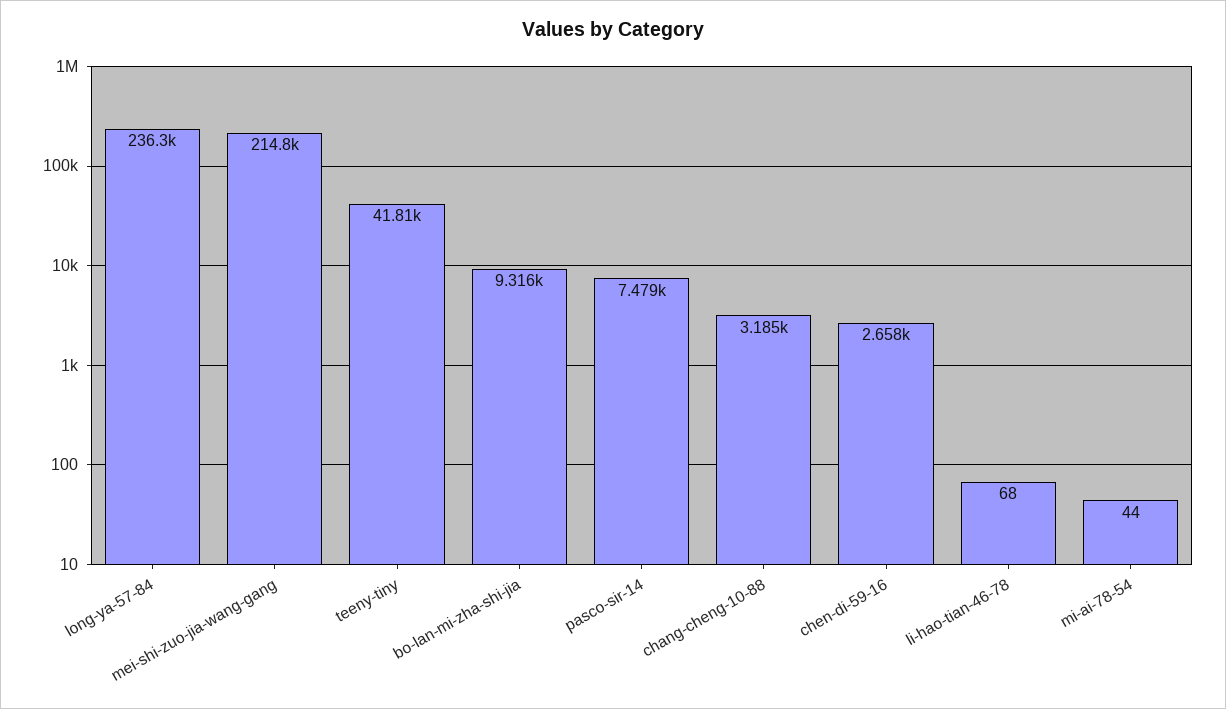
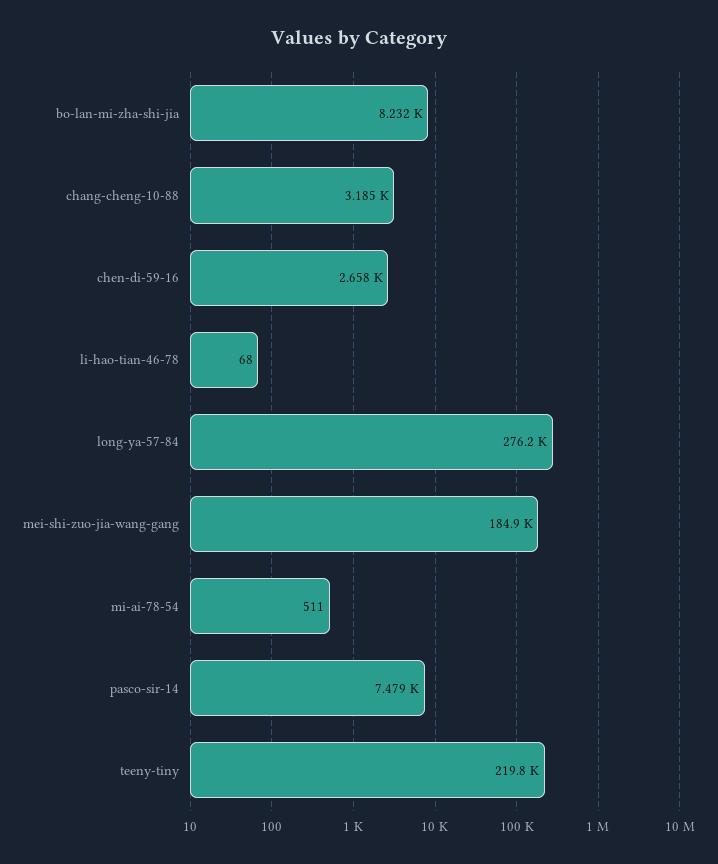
long-ya-57-84: 236300 -> 276200
mei-shi-zuo-jia-wang-gang: 214800 -> 184900
teeny-tiny: 41810 -> 219800
bo-lan-mi-zha-shi-jia: 9316 -> 8232
mi-ai-78-54: 44 -> 511

